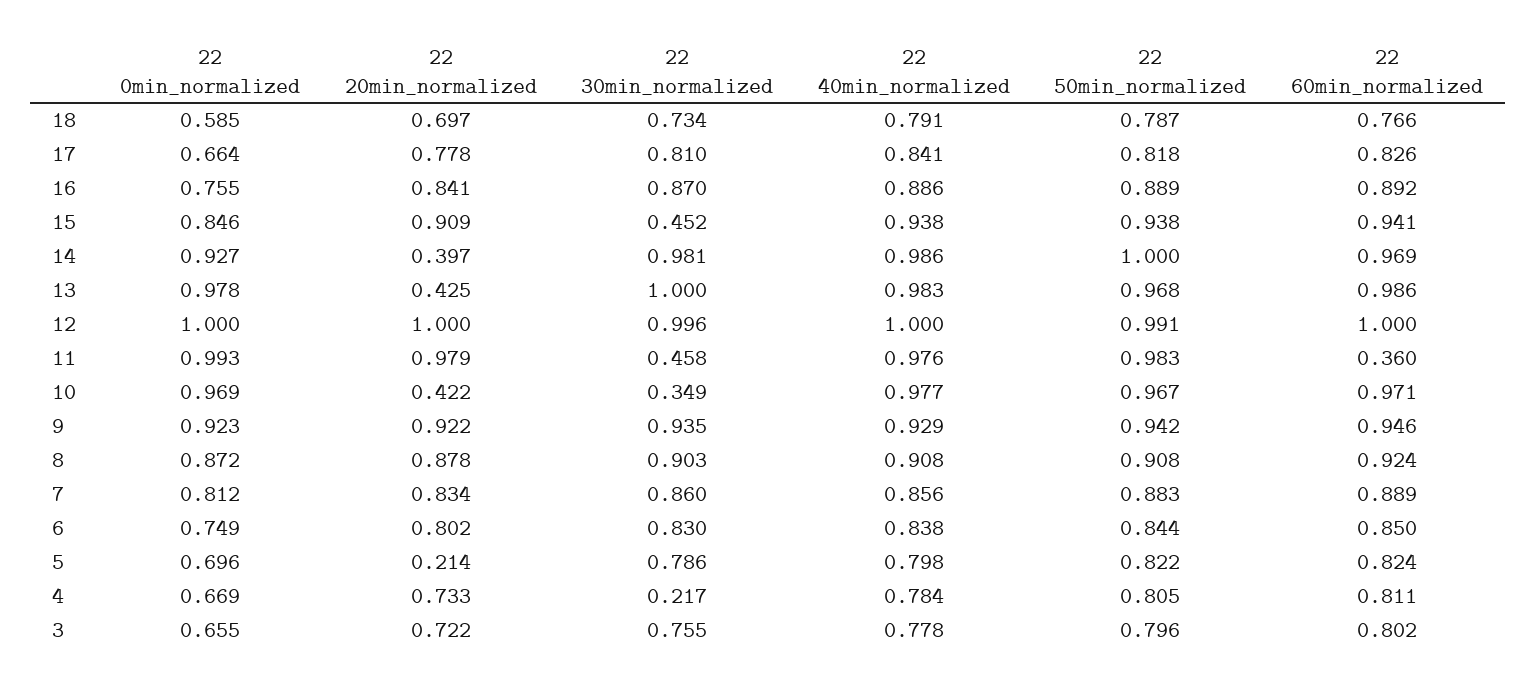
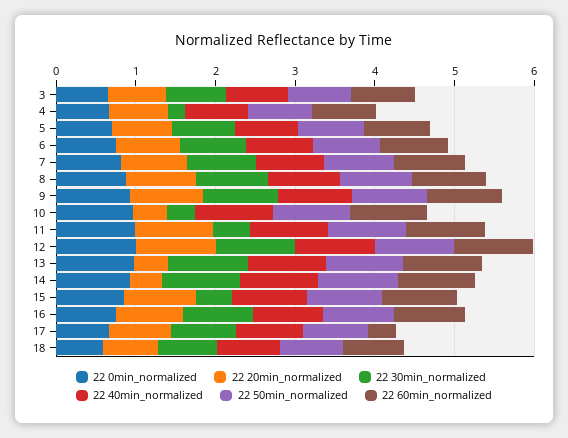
22 60min_normalized, 17: 0.826 -> 0.4
22 60min_normalized, 11: 0.36 -> 1
22 20min_normalized, 5: 0.214 -> 0.8

